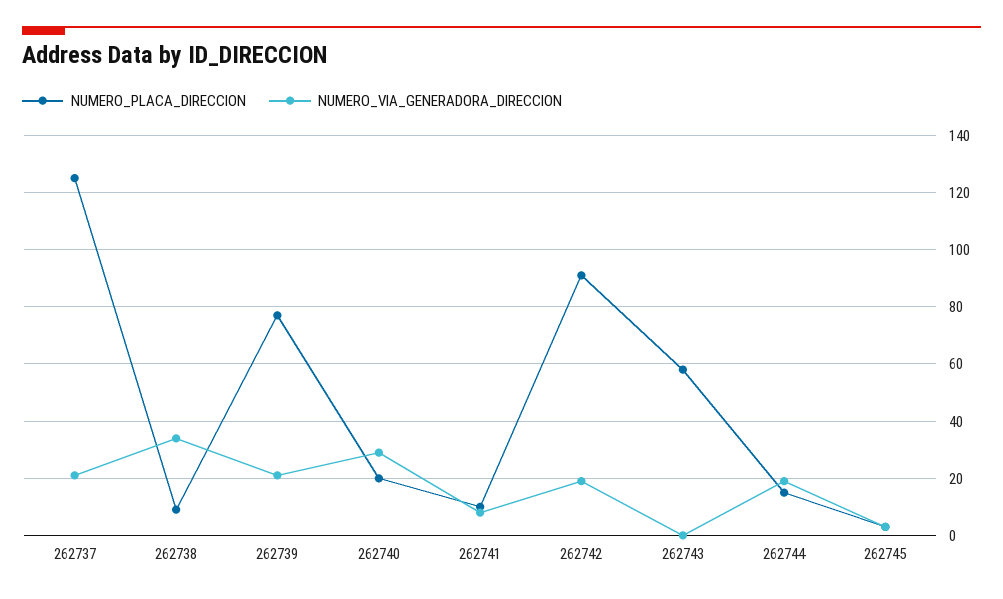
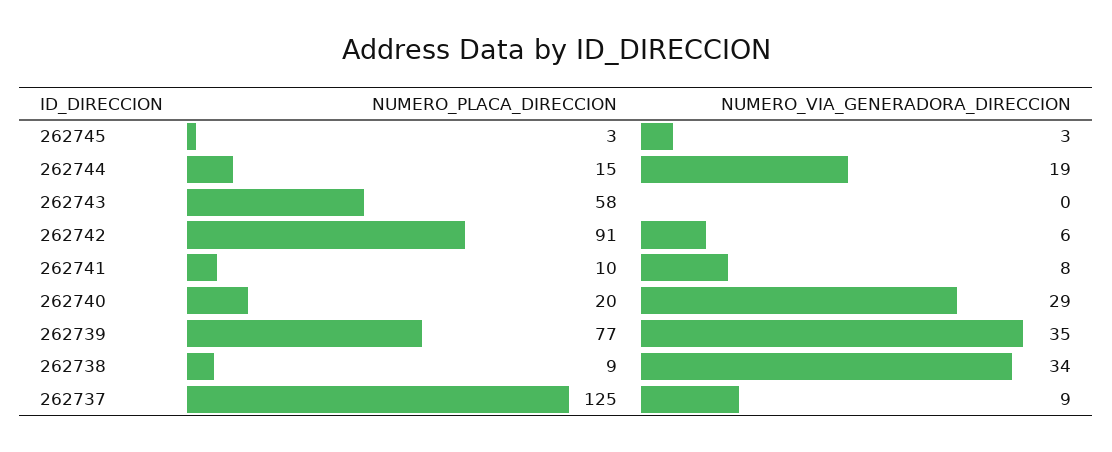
NUMERO_VIA_GENERADORA_DIRECCION, 262737: 20 -> 9
NUMERO_VIA_GENERADORA_DIRECCION, 262739: 20 -> 35
NUMERO_VIA_GENERADORA_DIRECCION, 262742: 20 -> 6

